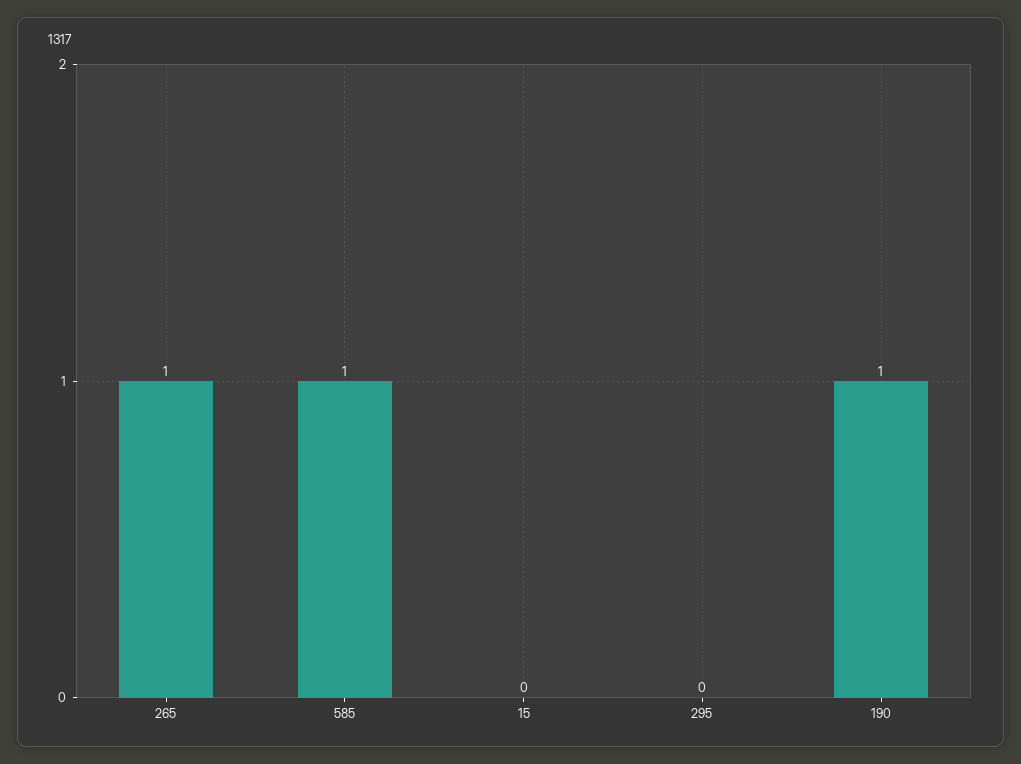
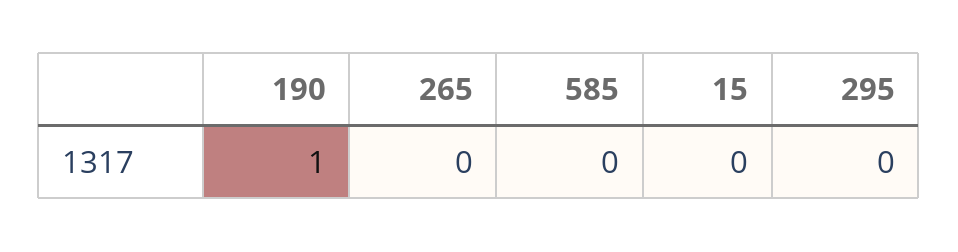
265: 1 -> 0
585: 1 -> 0

